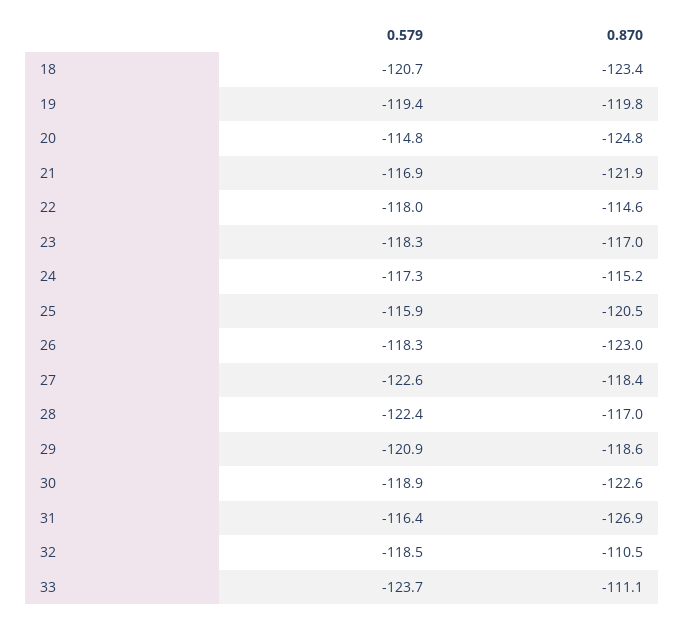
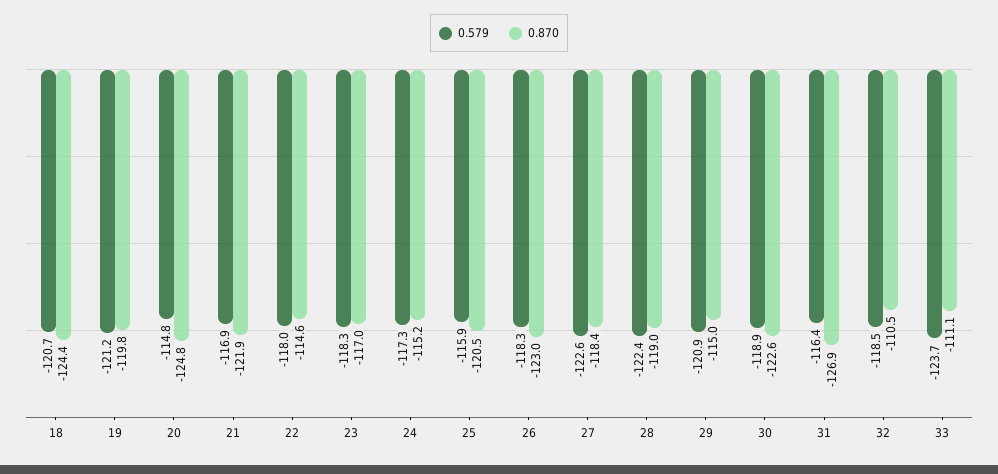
0.870, 18: -123.4 -> -124.4
0.579, 19: -119.4 -> -121.2
0.870, 28: -117 -> -119
0.870, 29: -118.6 -> -115

